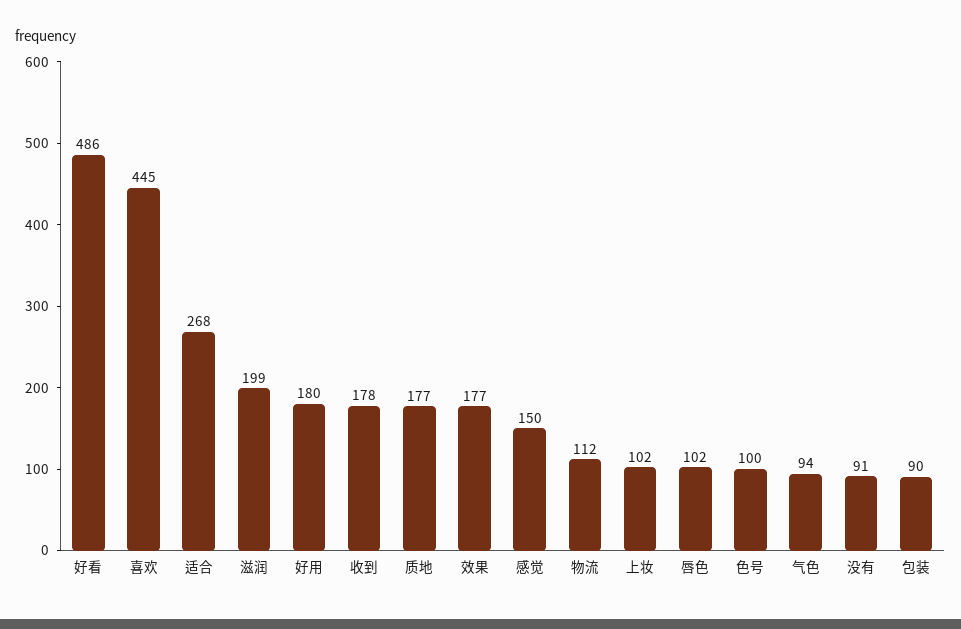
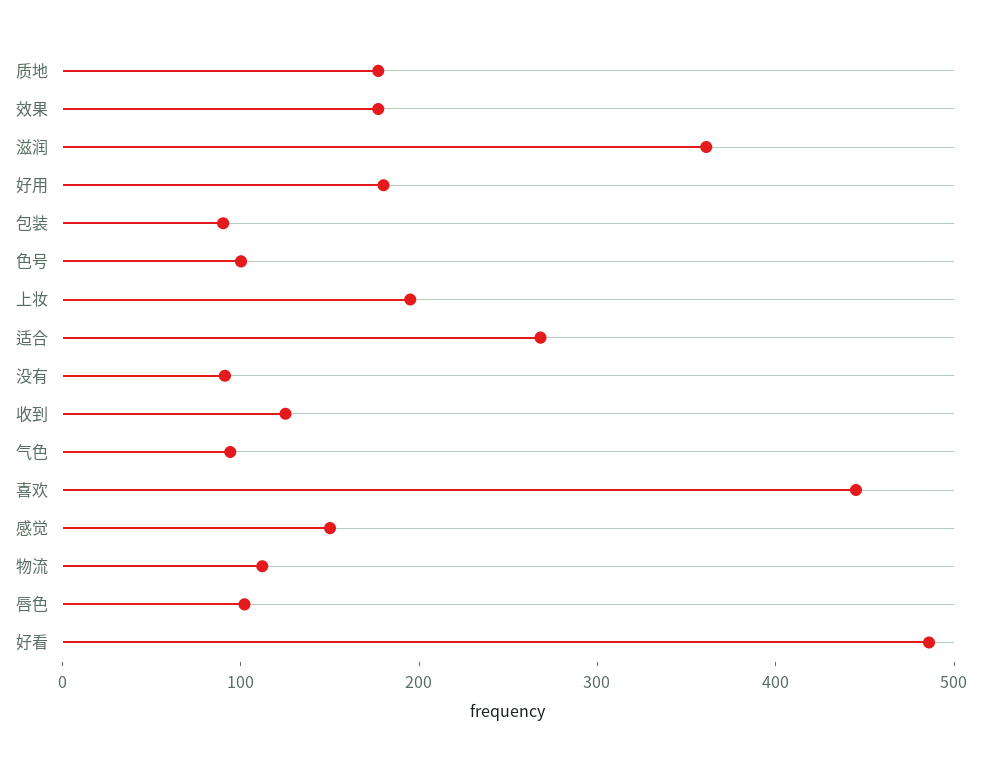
滋润: 199 -> 360
收到: 178 -> 120
上妆: 102 -> 200

